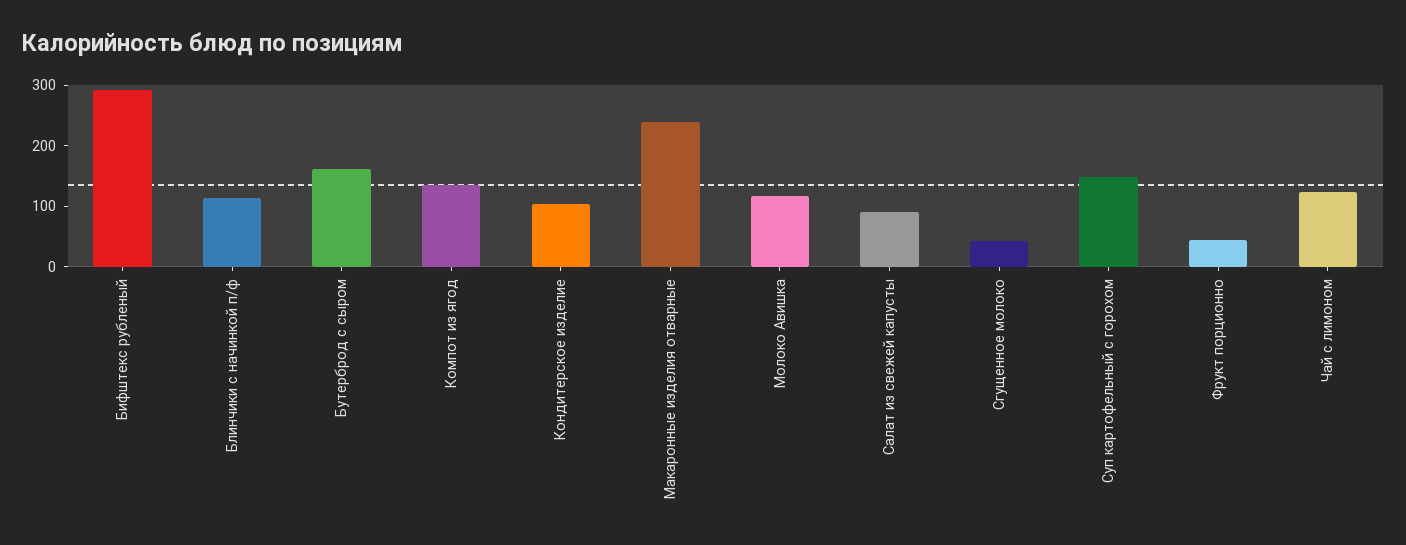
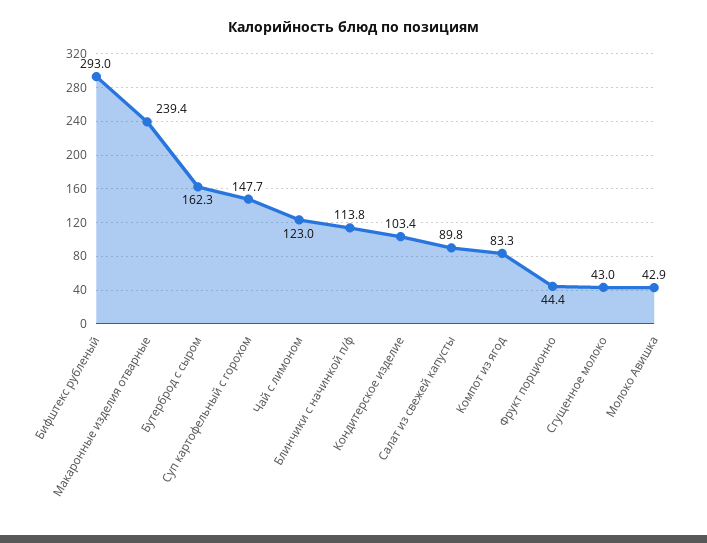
Компот из ягод: 140 -> 83.3
Молоко Авишка: 120 -> 42.9

